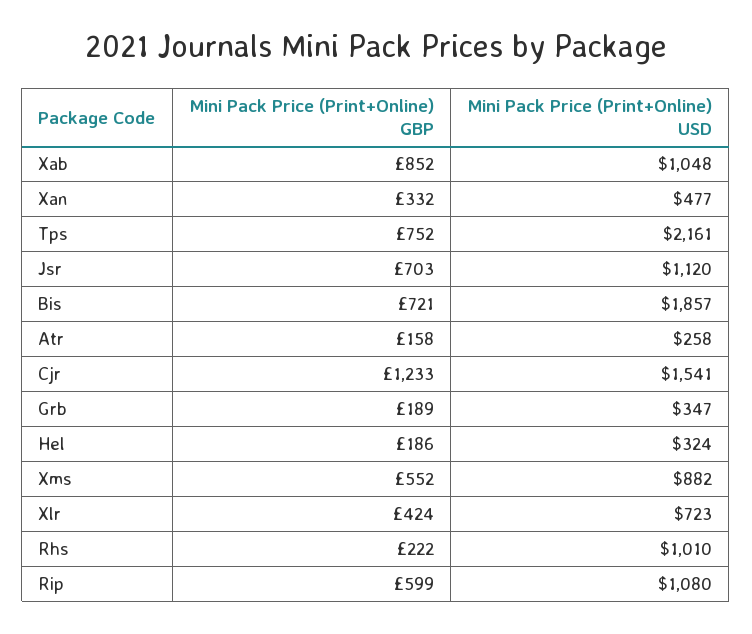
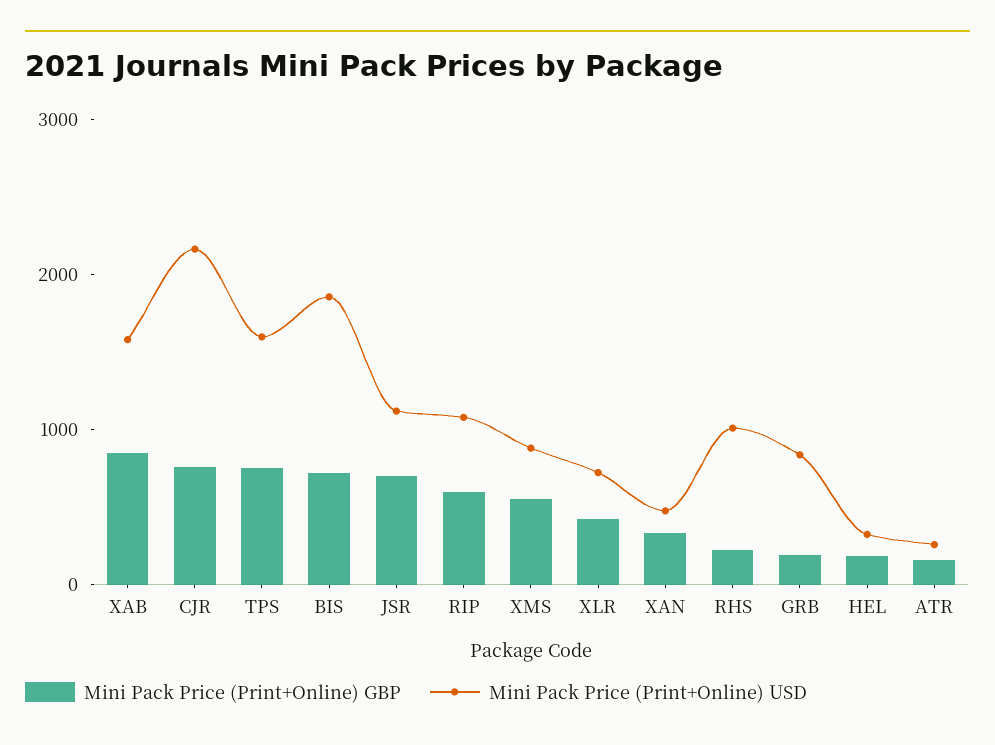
Mini Pack Price (Print+Online) USD, Xab: 1048 -> 1600
Mini Pack Price (Print+Online) USD, Tps: 2161 -> 1600
Mini Pack Price (Print+Online) GBP, Cjr: 1233 -> 800
Mini Pack Price (Print+Online) USD, Cjr: 1541 -> 2200
Mini Pack Price (Print+Online) USD, Grb: 347 -> 800

